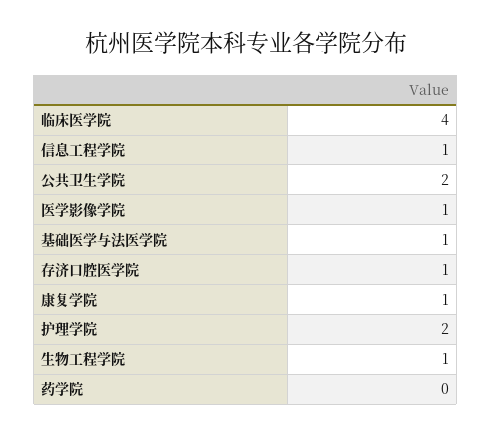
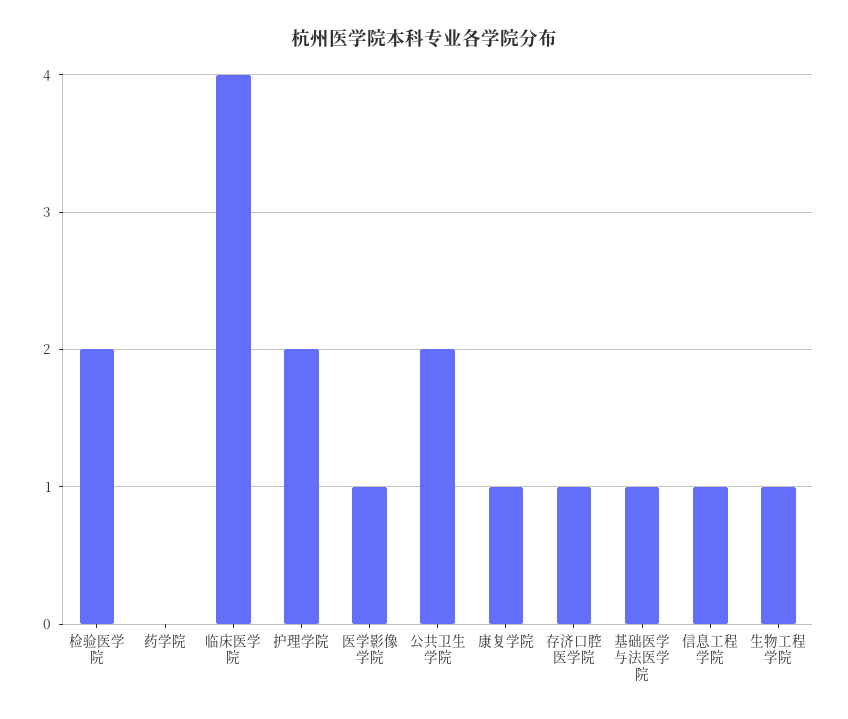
检验医学院: none -> 2

